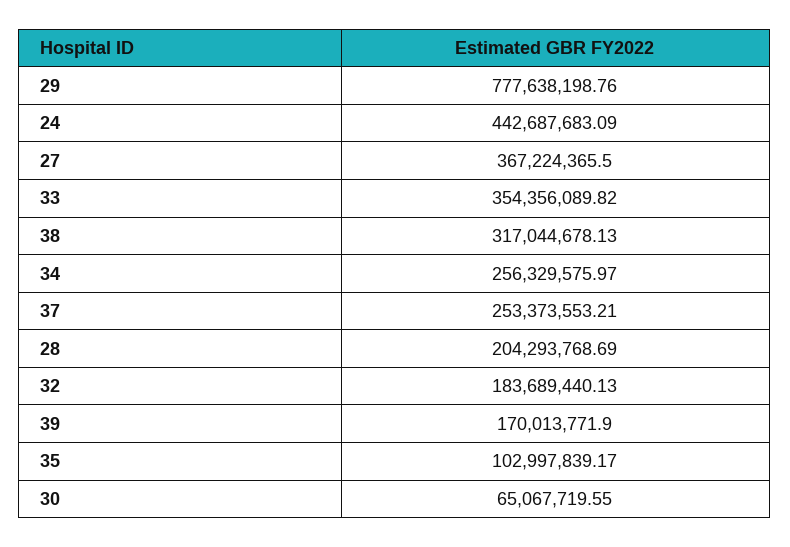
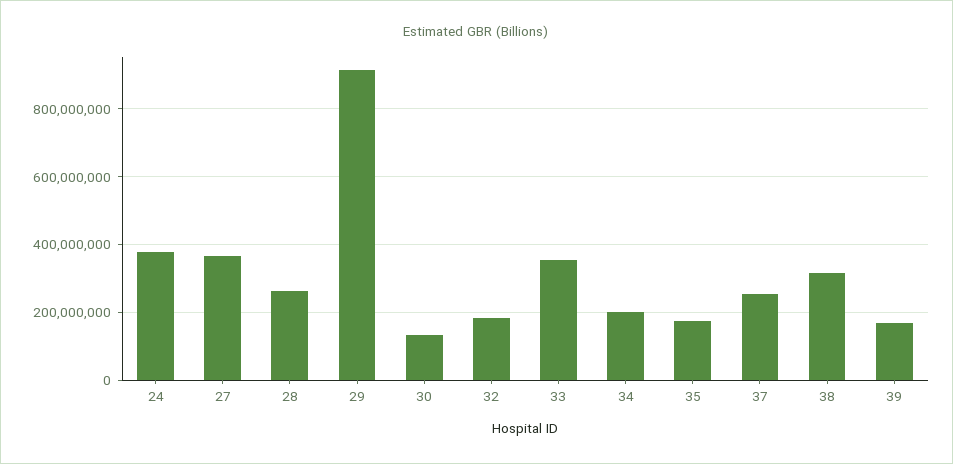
29: 777638198.76 -> 920000000
24: 442687683.09 -> 380000000
34: 256329575.97 -> 200000000
28: 204293768.69 -> 260000000
35: 102997839.17 -> 180000000
30: 65067719.55 -> 140000000

